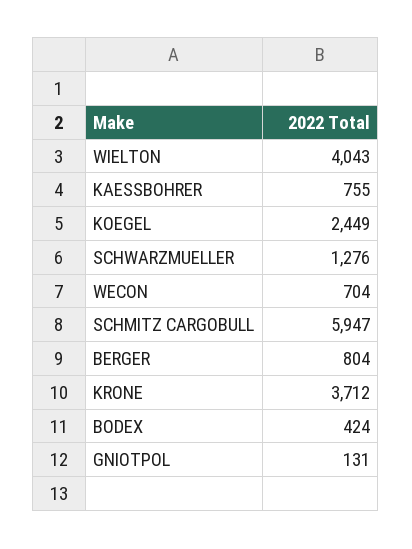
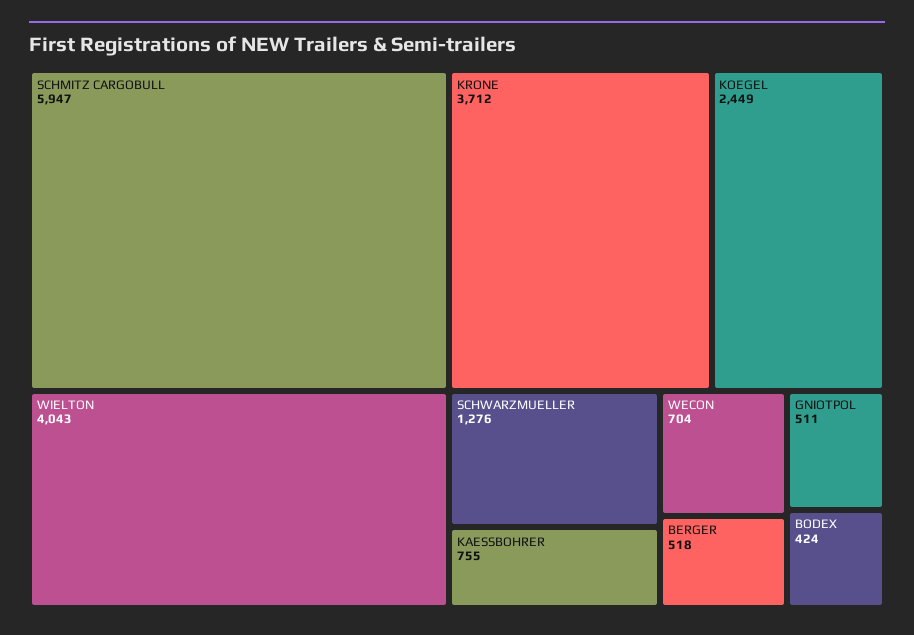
BERGER: 804 -> 518
GNIOTPOL: 131 -> 511

